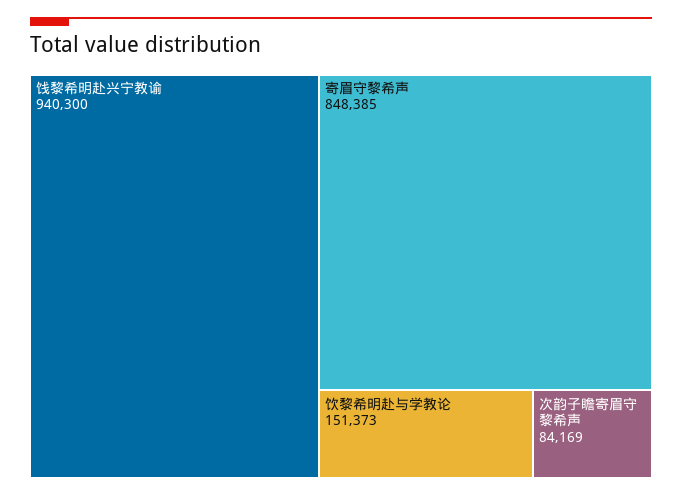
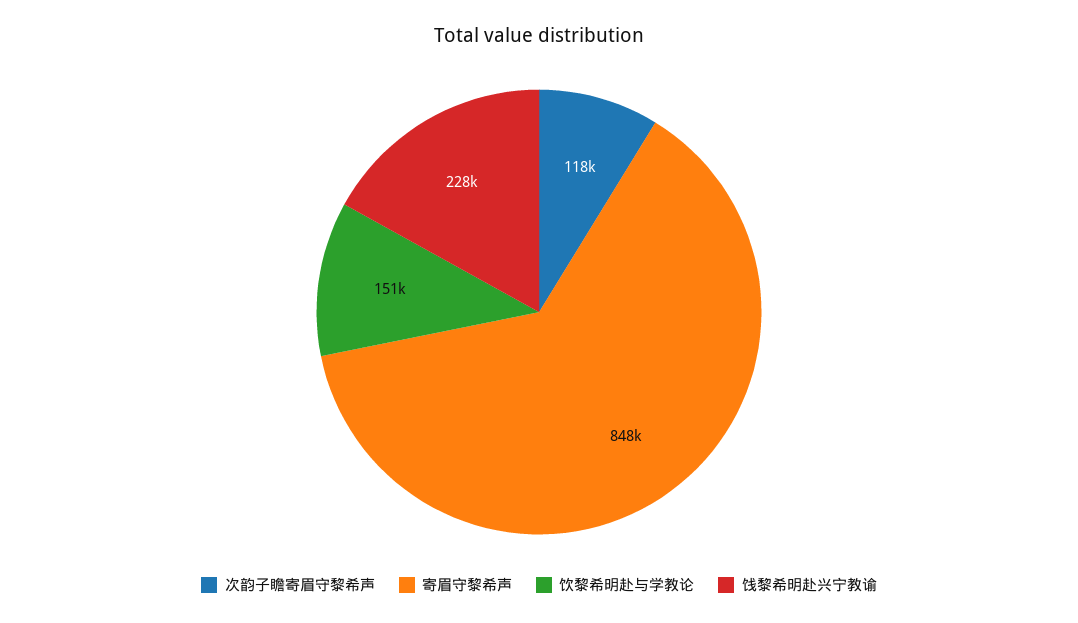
饯黎希明赴兴宁教谕: 940300 -> 228000
次韵子瞻寄眉守黎希声: 84169 -> 118000

